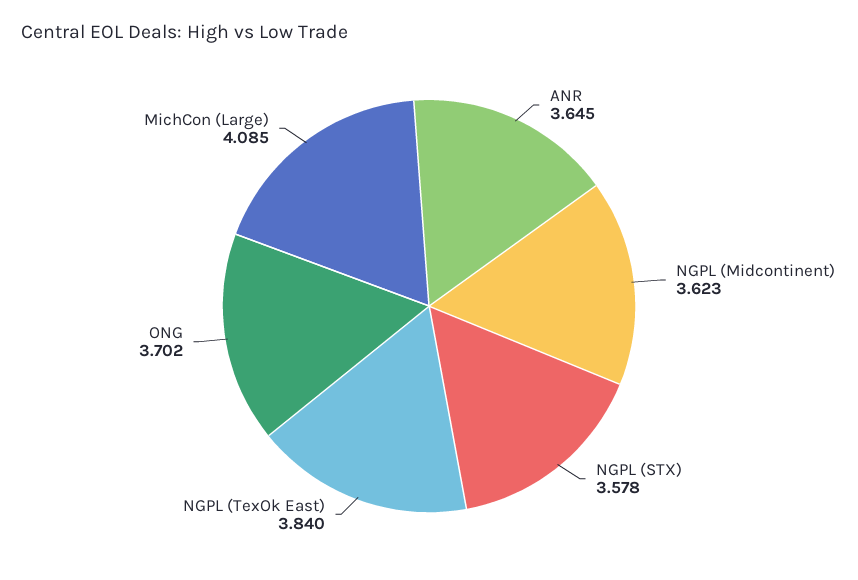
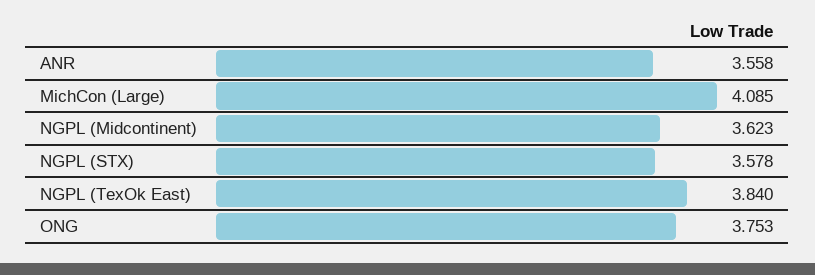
ANR: 3.645 -> 3.558
ONG: 3.702 -> 3.753

